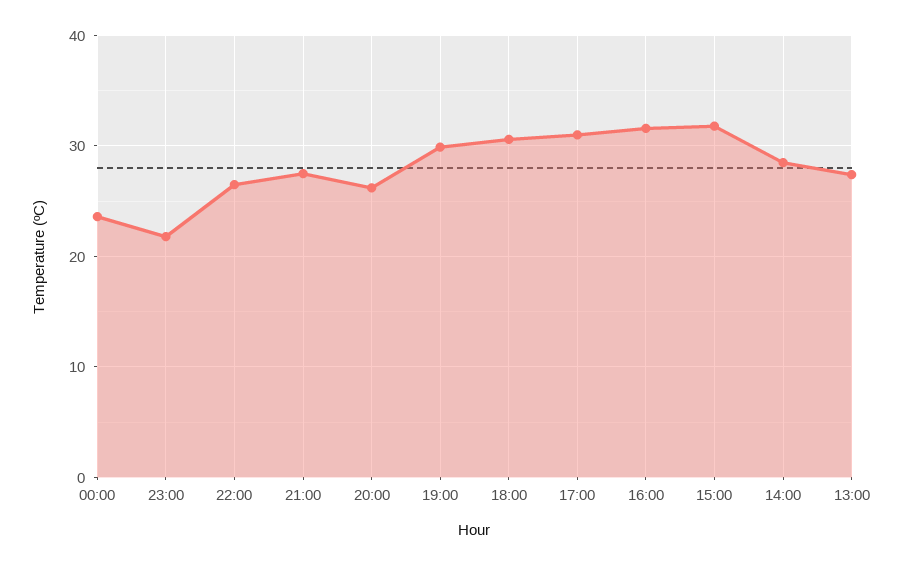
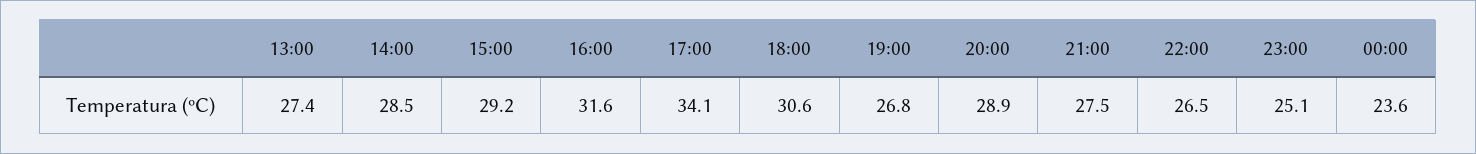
23:00: 22 -> 25.1
20:00: 26 -> 28.9
19:00: 30 -> 26.8
17:00: 31 -> 34.1
15:00: 32 -> 29.2

